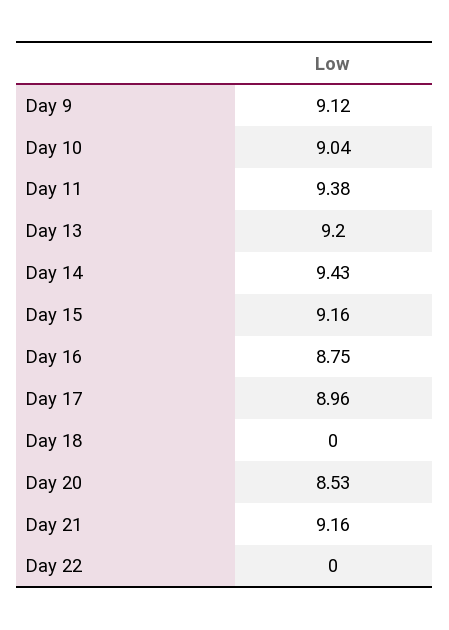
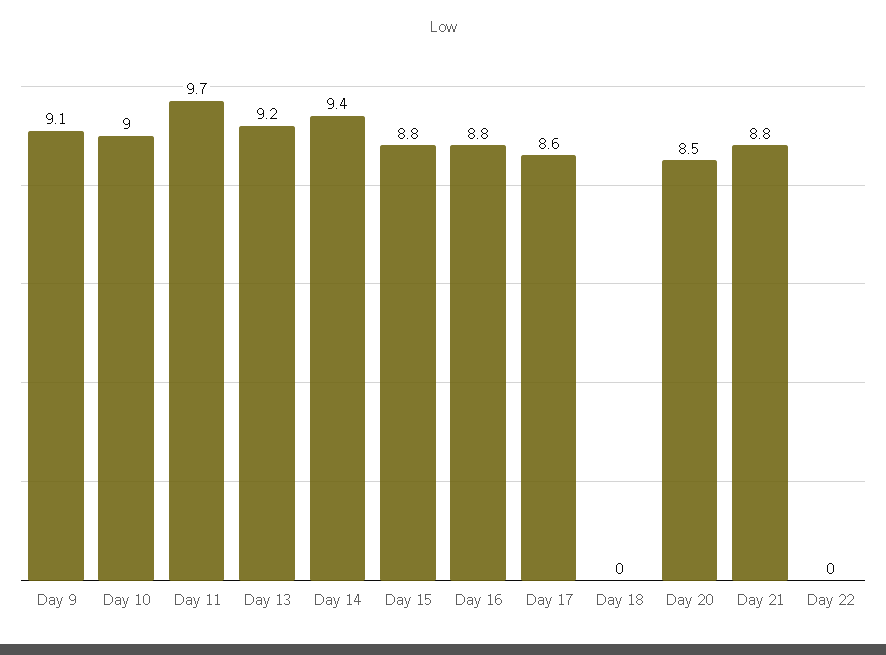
Day 11: 9.38 -> 9.7
Day 15: 9.16 -> 8.8
Day 17: 8.96 -> 8.6
Day 21: 9.16 -> 8.8

